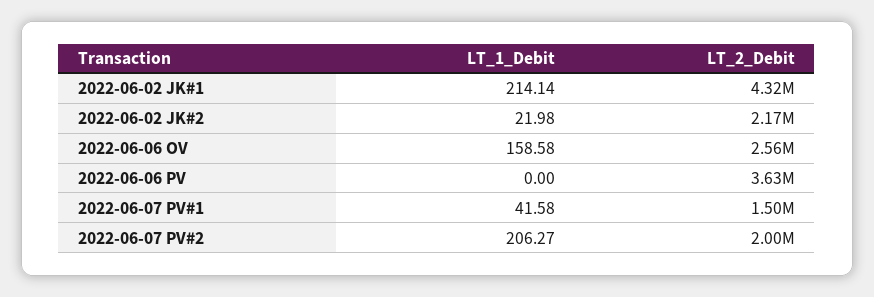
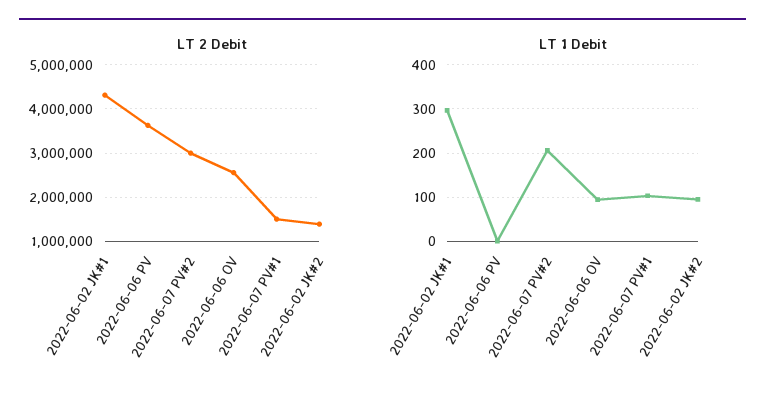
LT_1_Debit, 2022-06-02 JK#1: 214.14 -> 300
LT_1_Debit, 2022-06-02 JK#2: 21.98 -> 100
LT_2_Debit, 2022-06-02 JK#2: 2170000 -> 1400000
LT_1_Debit, 2022-06-06 OV: 158.58 -> 100
LT_1_Debit, 2022-06-07 PV#1: 41.58 -> 100
LT_2_Debit, 2022-06-07 PV#2: 2000000 -> 3000000

